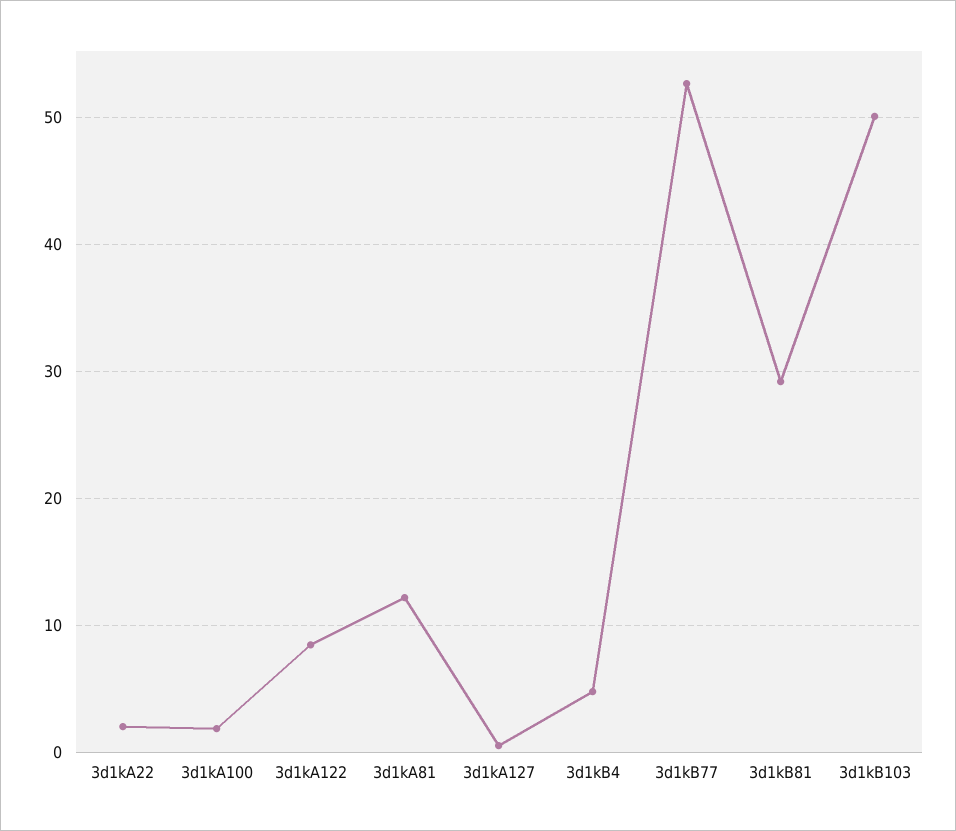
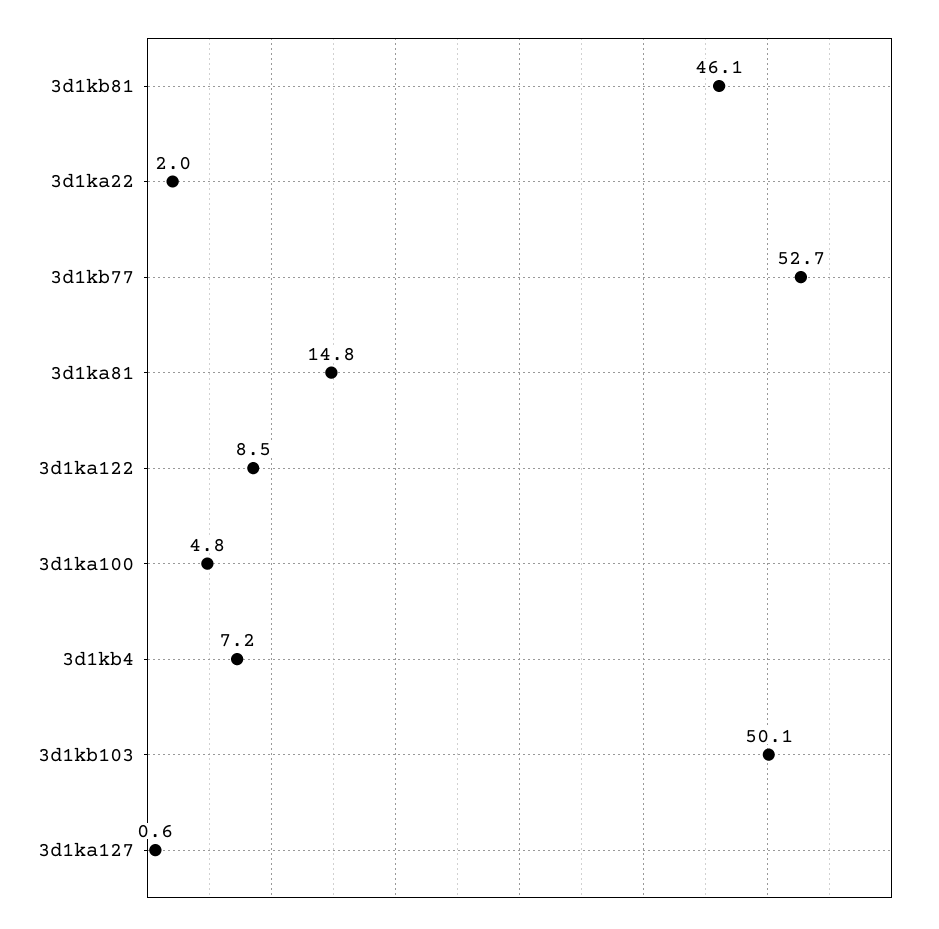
3d1kA100: 2 -> 4.8
3d1kA81: 12 -> 14.8
3d1kB4: 5 -> 7.2
3d1kB81: 29 -> 46.1

